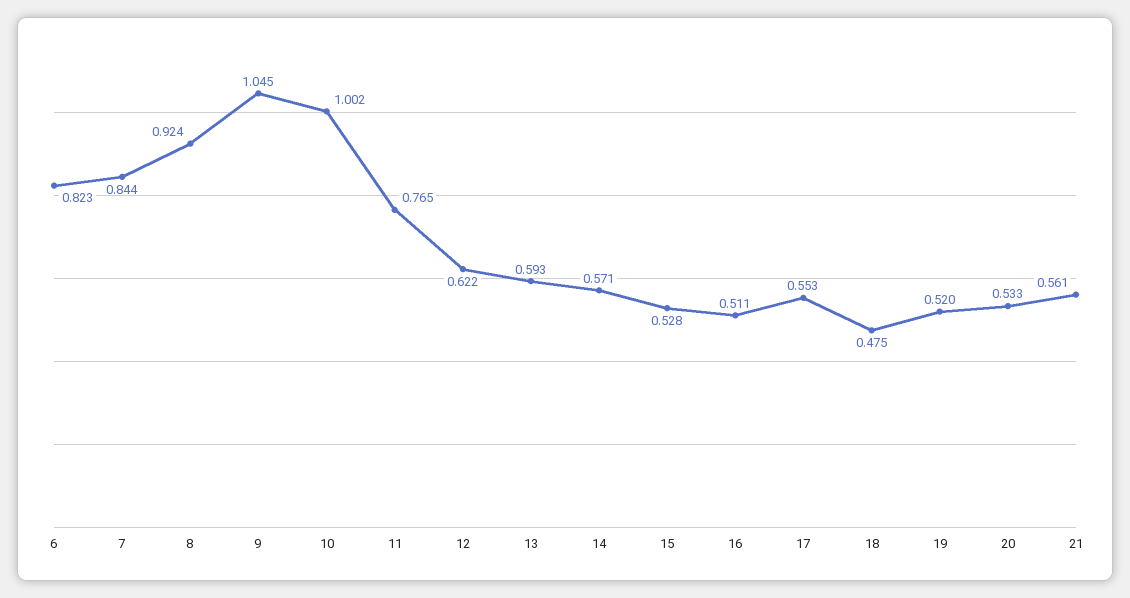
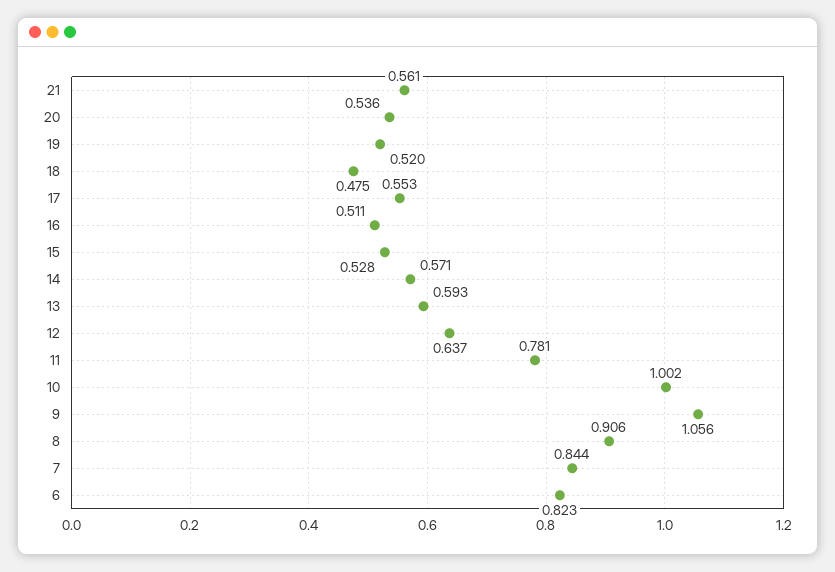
8: 0.924 -> 0.906
9: 1.045 -> 1.056
11: 0.765 -> 0.781
12: 0.622 -> 0.637
20: 0.533 -> 0.536

